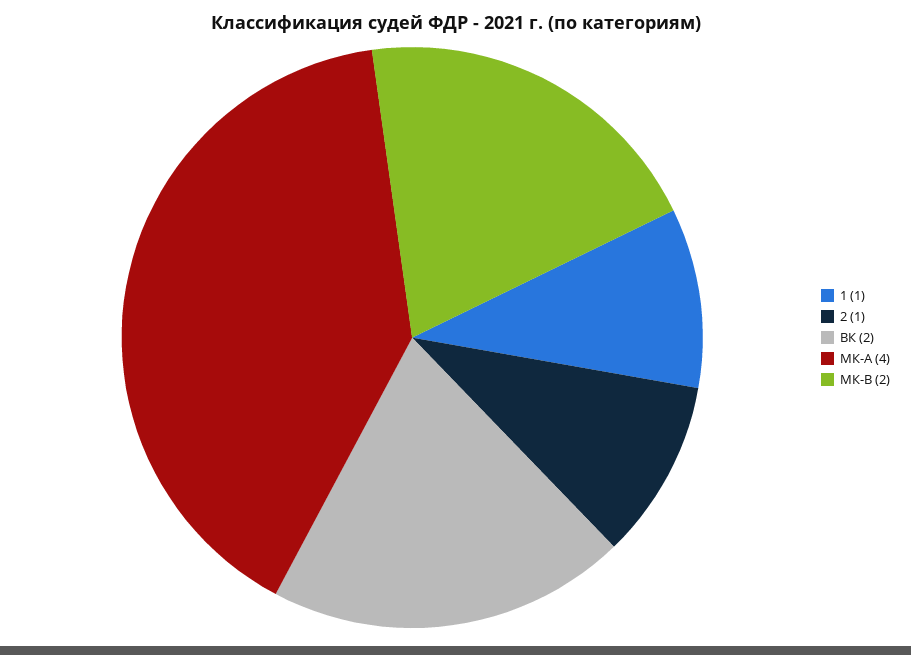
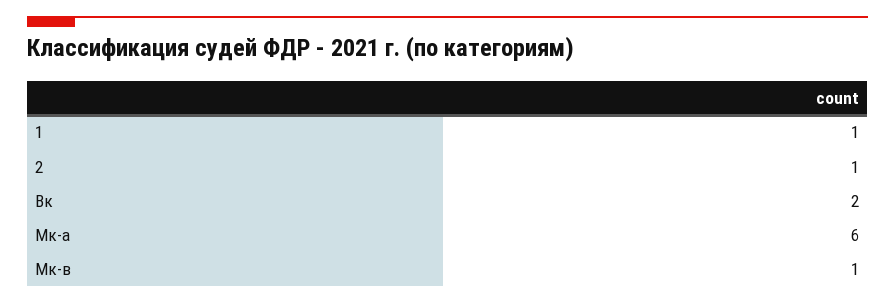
МК-А: 4 -> 6
МК-В: 2 -> 1

